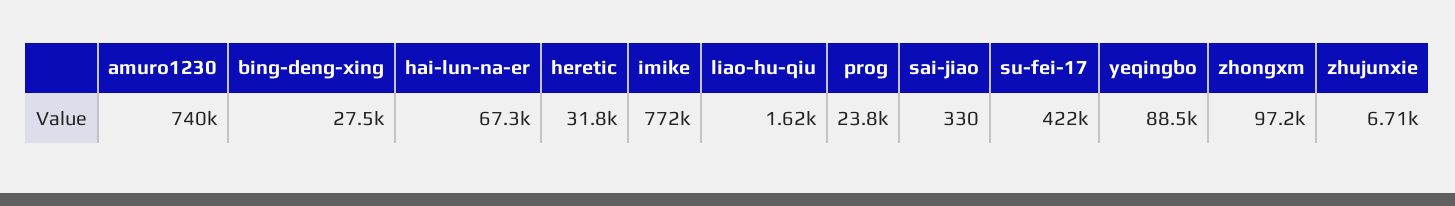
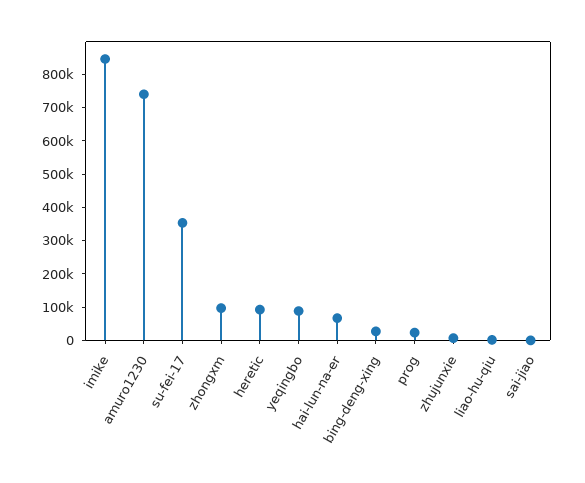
heretic: 31800 -> 100000
imike: 772000 -> 850000
su-fei-17: 422000 -> 350000

